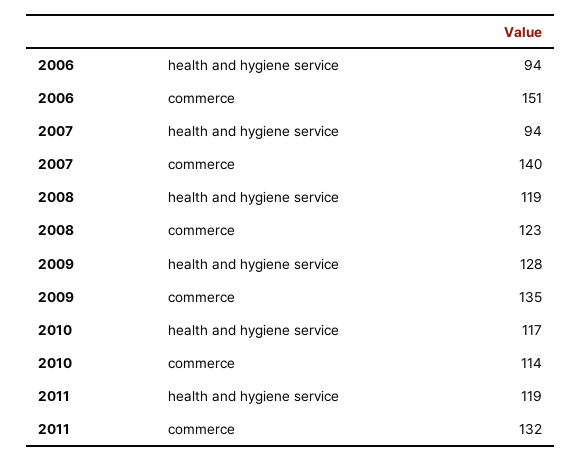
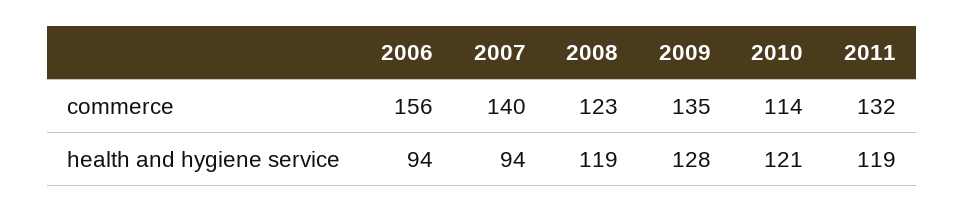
2006, commerce: 151 -> 156
2010, health and hygiene service: 117 -> 121

